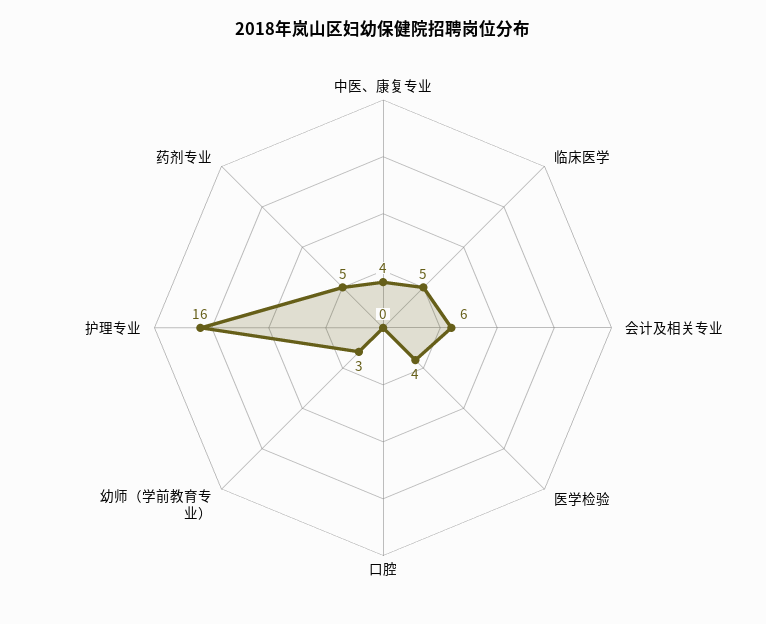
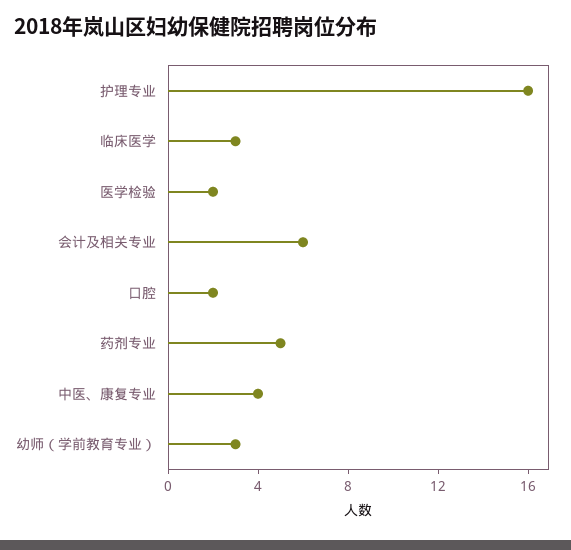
临床医学: 5 -> 3
医学检验: 4 -> 2
口腔: 0 -> 2

